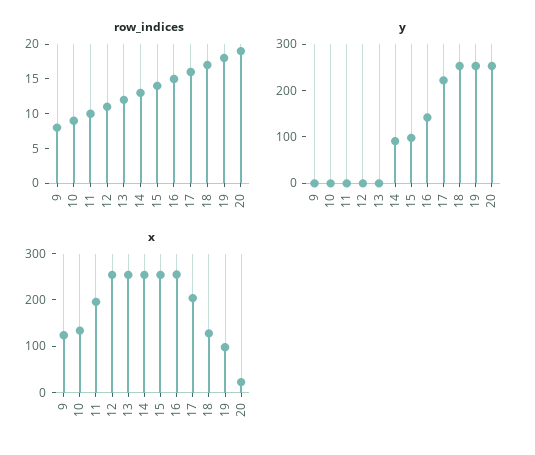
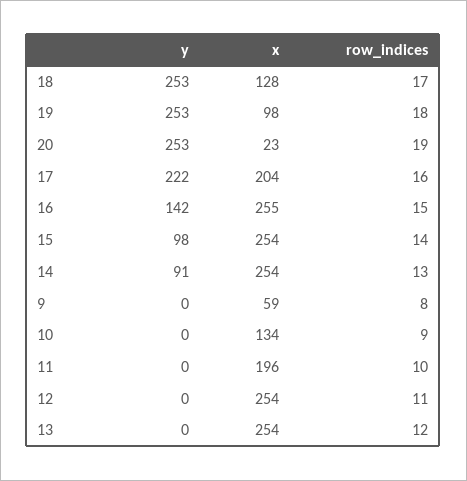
x, 9: 120 -> 59

